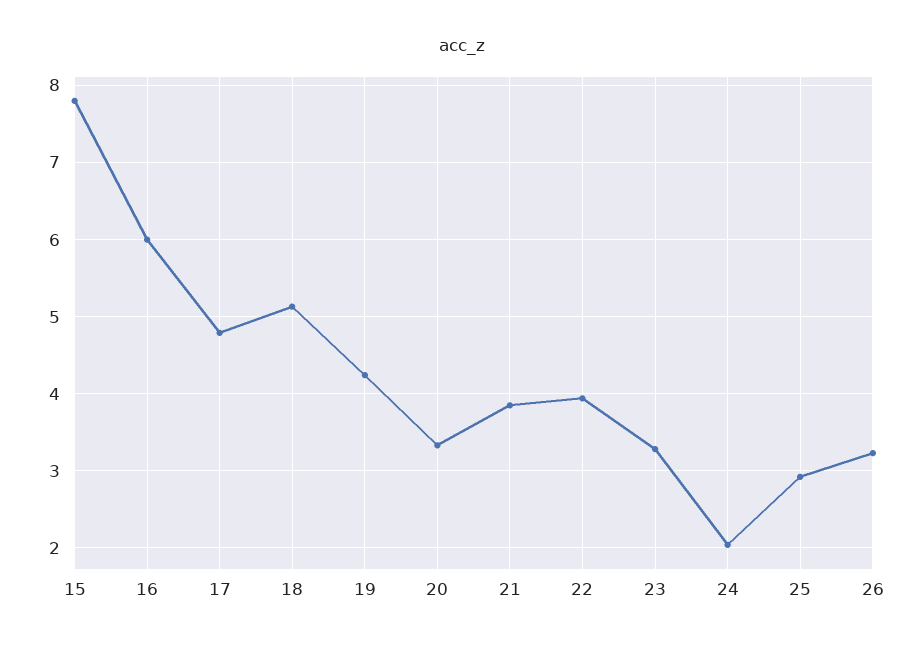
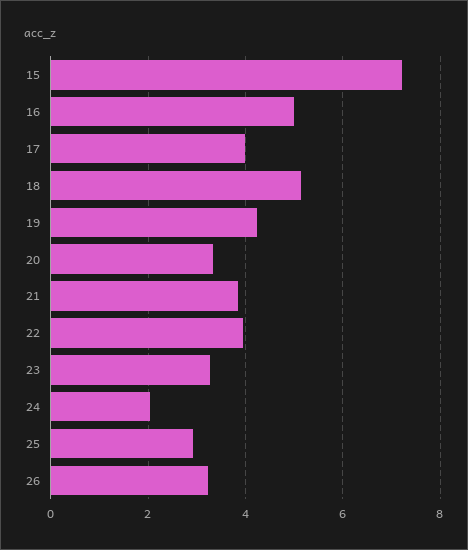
15: 7.8 -> 7.2
16: 6 -> 5
17: 4.8 -> 4

